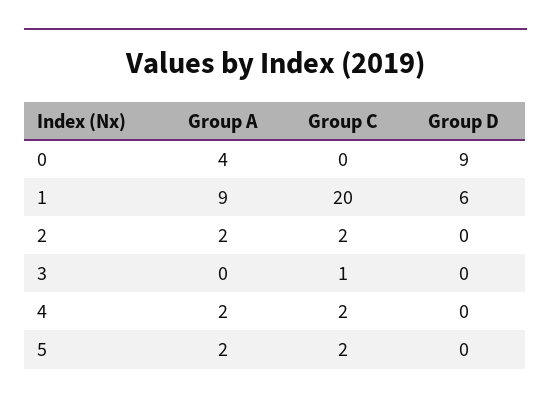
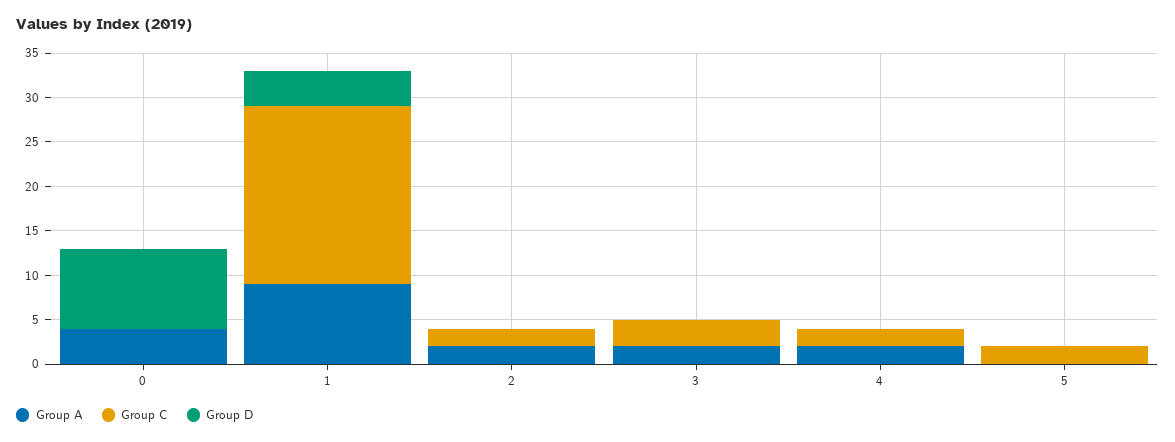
Group D, 1: 6 -> 4
Group A, 3: 0 -> 2
Group C, 3: 1 -> 3
Group A, 5: 2 -> 0

